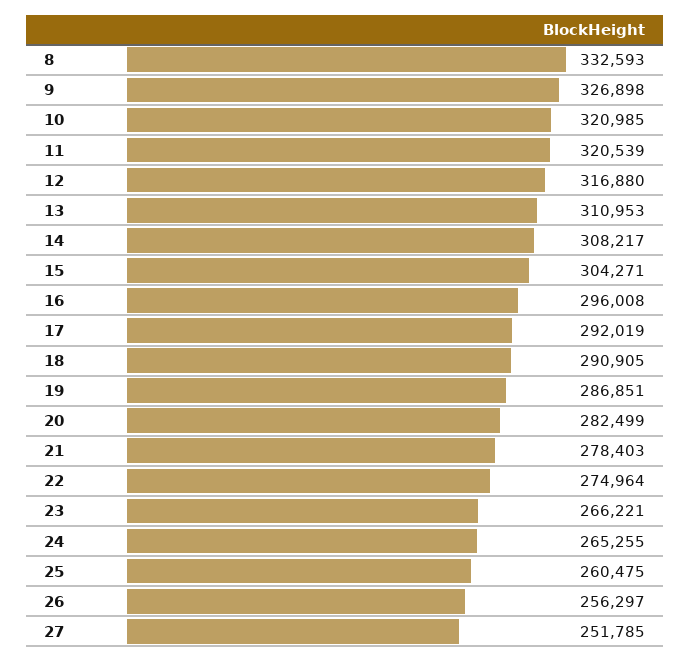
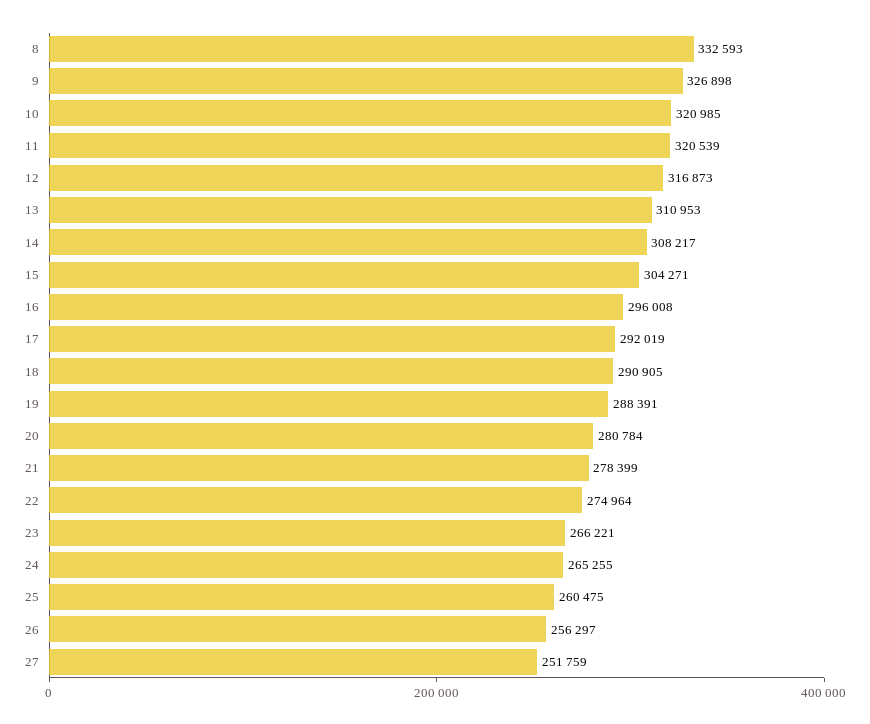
12: 316880 -> 316873
19: 286851 -> 288391
20: 282499 -> 280784
21: 278403 -> 278399
27: 251785 -> 251759

